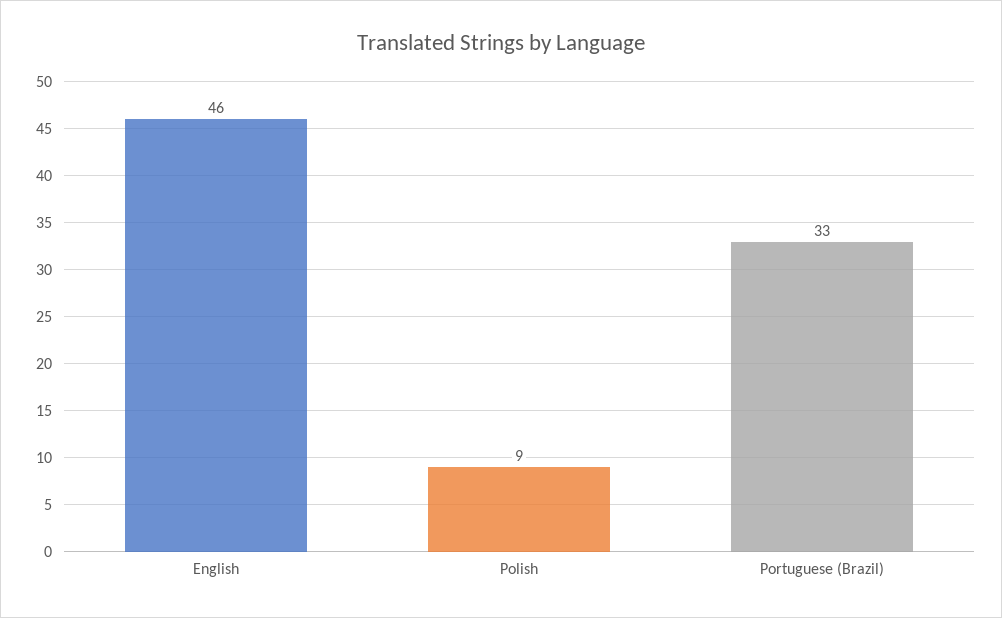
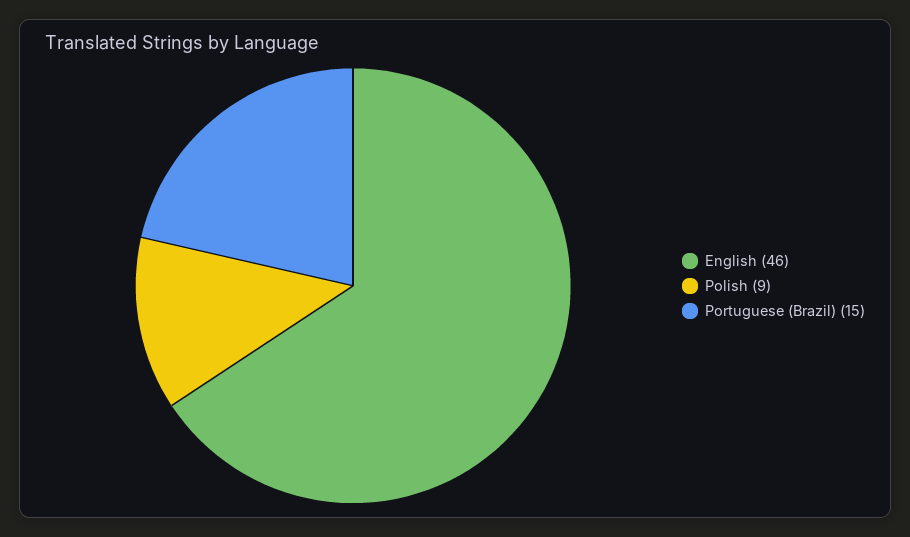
Portuguese (Brazil): 33 -> 15

